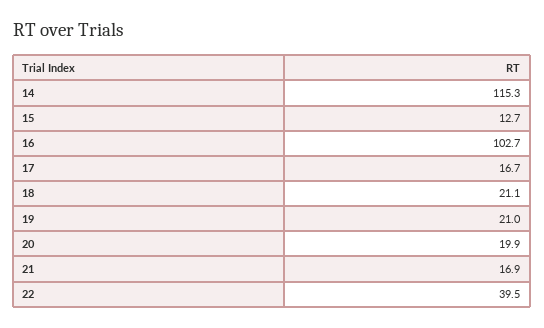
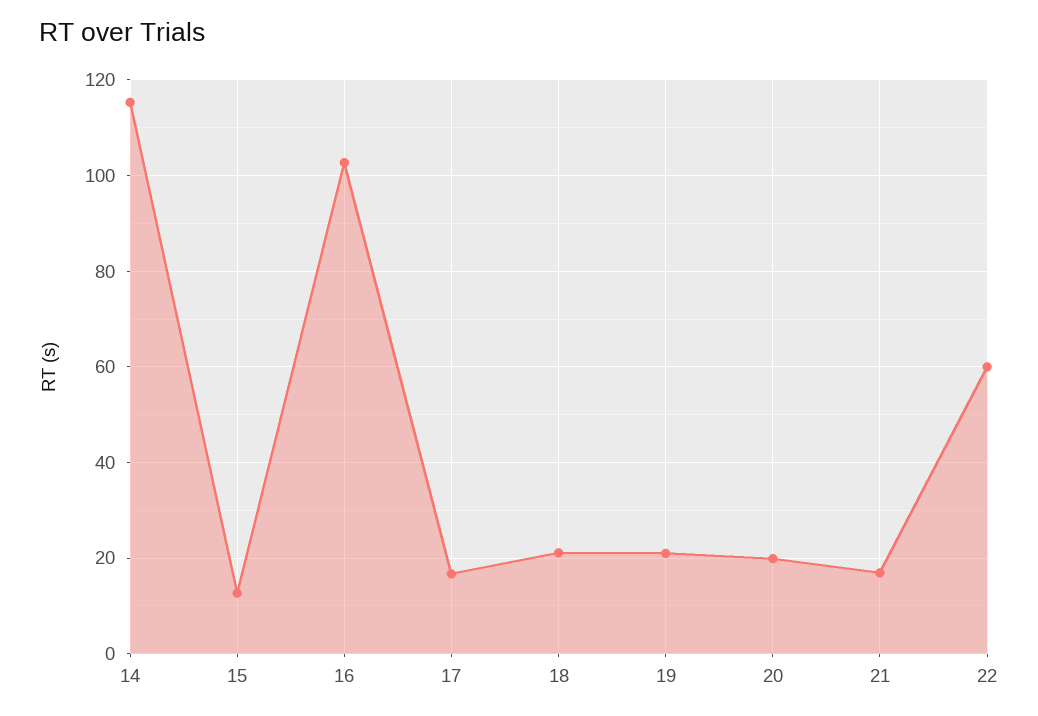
22: 39.5 -> 60

